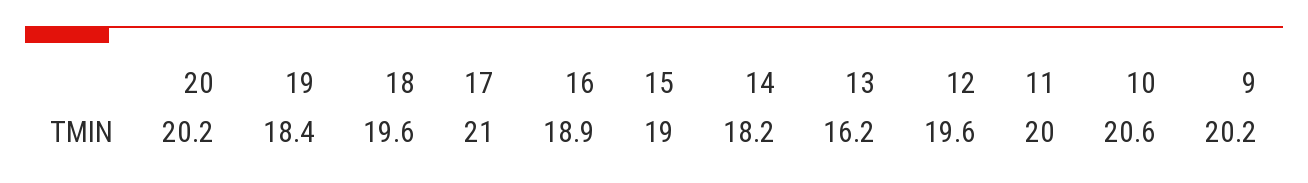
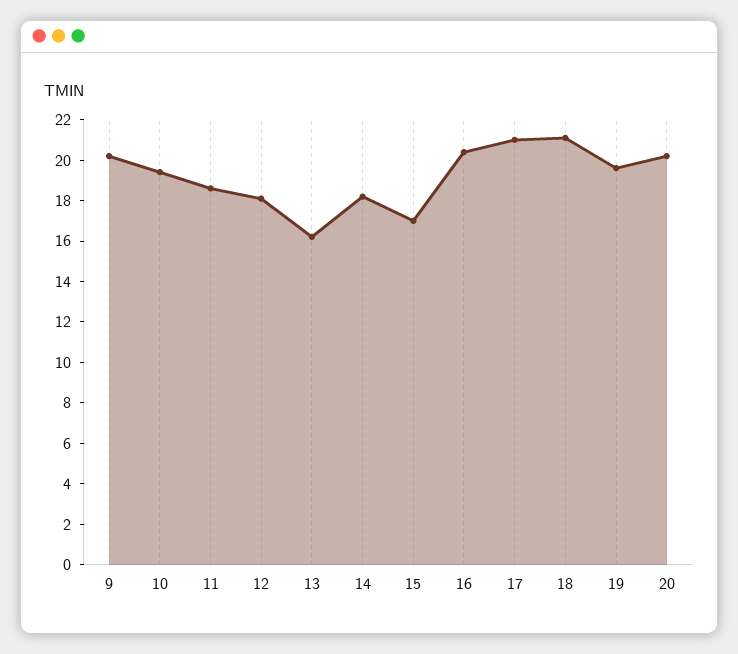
19: 18.4 -> 19.5
18: 19.6 -> 21
16: 18.9 -> 20.5
15: 19 -> 17
12: 19.6 -> 18
11: 20 -> 18.5
10: 20.6 -> 19.5

